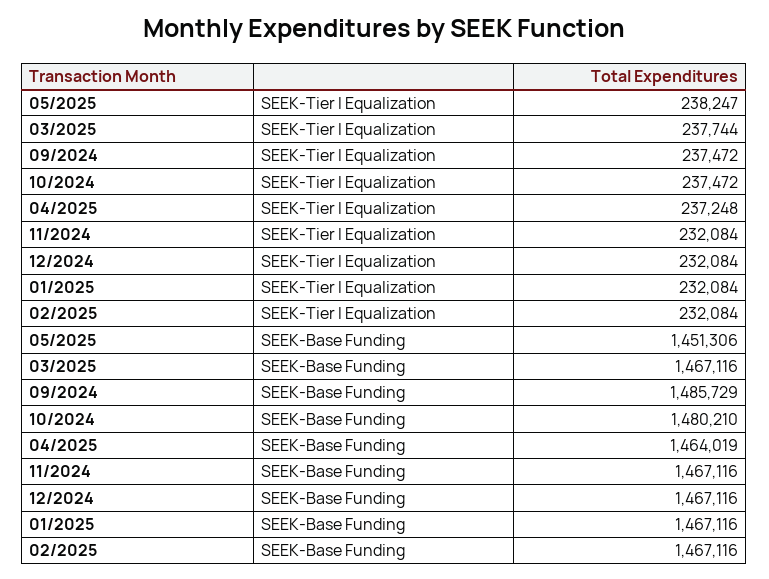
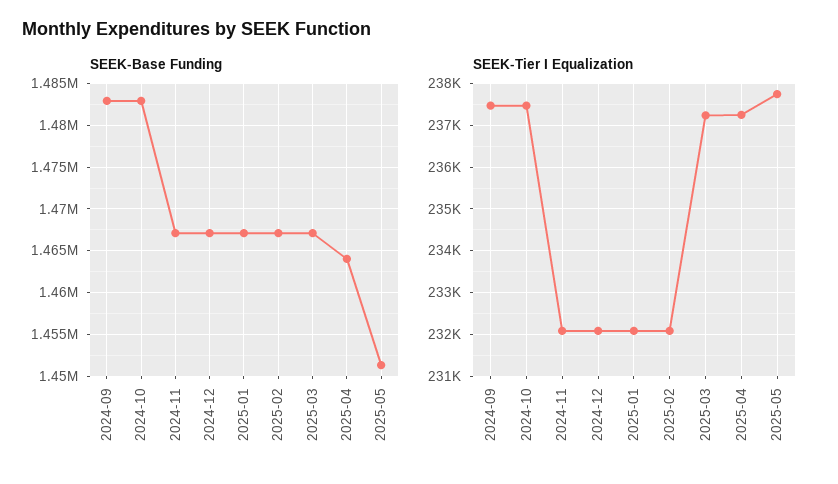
SEEK-Tier I Equalization, 05/2025: 238247 -> 237800
SEEK-Tier I Equalization, 03/2025: 237744 -> 237200
SEEK-Base Funding, 09/2024: 1485729 -> 1483000
SEEK-Base Funding, 10/2024: 1480210 -> 1483000

